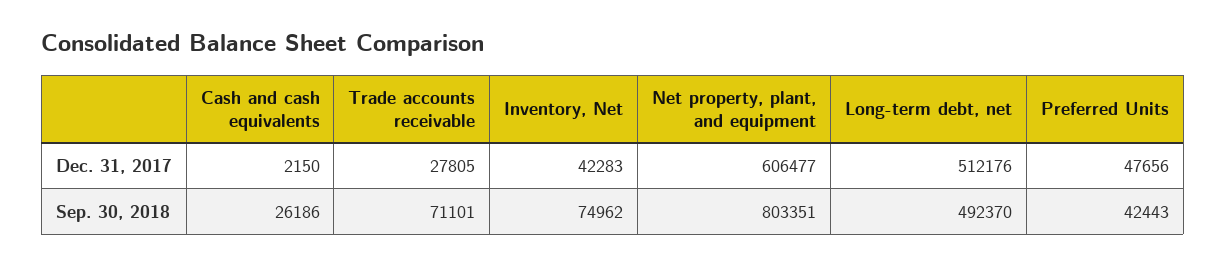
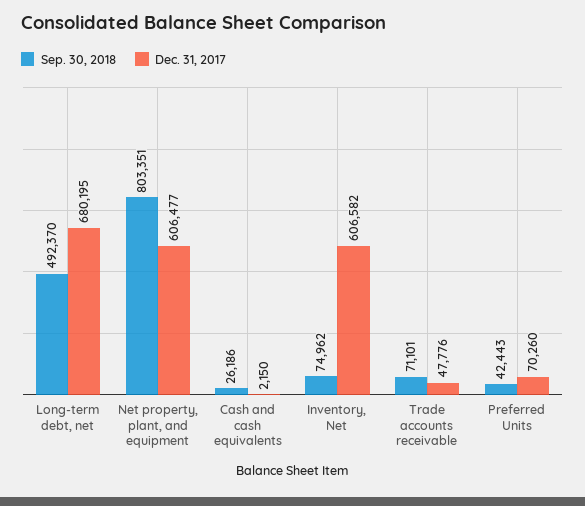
Dec. 31, 2017, Trade accounts receivable: 27805 -> 47776
Dec. 31, 2017, Inventory, Net: 42283 -> 606582
Dec. 31, 2017, Long-term debt, net: 512176 -> 680195
Dec. 31, 2017, Preferred Units: 47656 -> 70260

